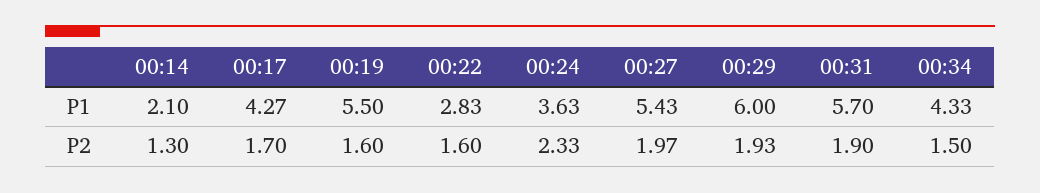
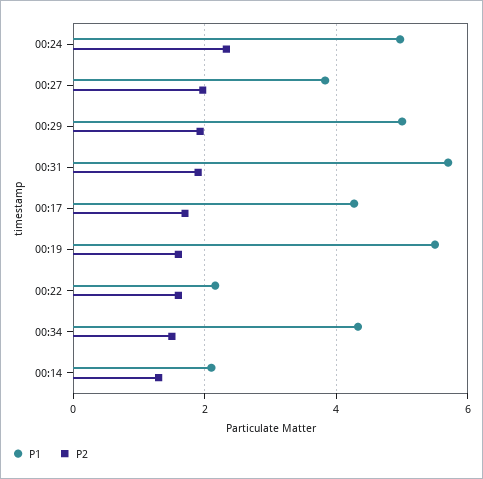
P1, 00:22: 2.83 -> 2.2
P1, 00:24: 3.63 -> 5
P1, 00:27: 5.43 -> 3.8
P1, 00:29: 6 -> 5

